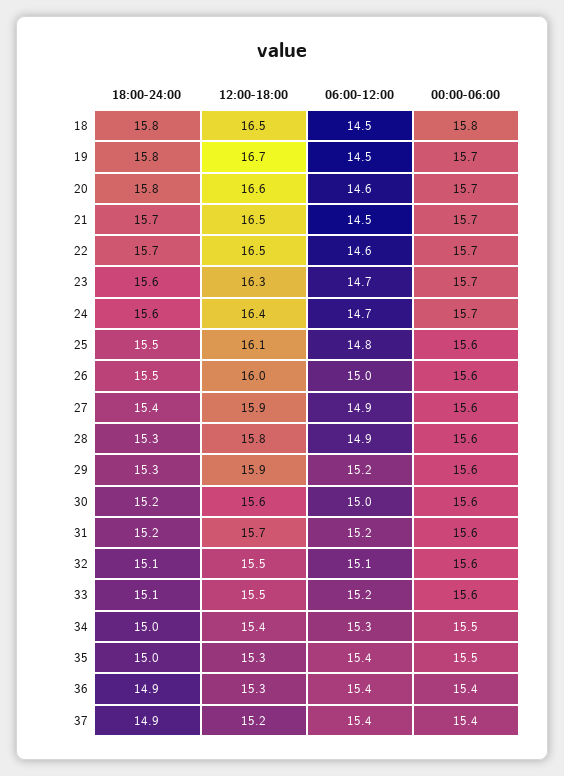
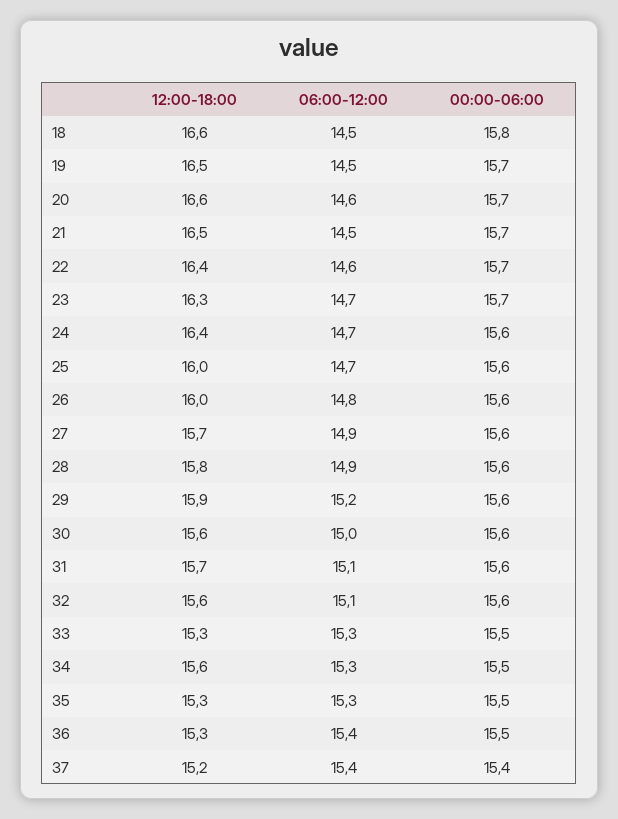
18:00-24:00, 18: 15.8 -> none
12:00-18:00, 18: 16.5 -> 16.6
18:00-24:00, 19: 15.8 -> none
12:00-18:00, 19: 16.7 -> 16.5
18:00-24:00, 20: 15.8 -> none
18:00-24:00, 21: 15.7 -> none
18:00-24:00, 22: 15.7 -> none
12:00-18:00, 22: 16.5 -> 16.4
18:00-24:00, 23: 15.6 -> none
18:00-24:00, 24: 15.6 -> none
00:00-06:00, 24: 15.7 -> 15.6
18:00-24:00, 25: 15.5 -> none
12:00-18:00, 25: 16.1 -> 16
06:00-12:00, 25: 14.8 -> 14.7
18:00-24:00, 26: 15.5 -> none
06:00-12:00, 26: 15 -> 14.8
18:00-24:00, 27: 15.4 -> none
12:00-18:00, 27: 15.9 -> 15.7
18:00-24:00, 28: 15.3 -> none
18:00-24:00, 29: 15.3 -> none
18:00-24:00, 30: 15.2 -> none
18:00-24:00, 31: 15.2 -> none
06:00-12:00, 31: 15.2 -> 15.1
18:00-24:00, 32: 15.1 -> none
12:00-18:00, 32: 15.5 -> 15.6
18:00-24:00, 33: 15.1 -> none
12:00-18:00, 33: 15.5 -> 15.3
06:00-12:00, 33: 15.2 -> 15.3
00:00-06:00, 33: 15.6 -> 15.5
18:00-24:00, 34: 15 -> none
12:00-18:00, 34: 15.4 -> 15.6
18:00-24:00, 35: 15 -> none
06:00-12:00, 35: 15.4 -> 15.3
18:00-24:00, 36: 14.9 -> none
00:00-06:00, 36: 15.4 -> 15.5
18:00-24:00, 37: 14.9 -> none

